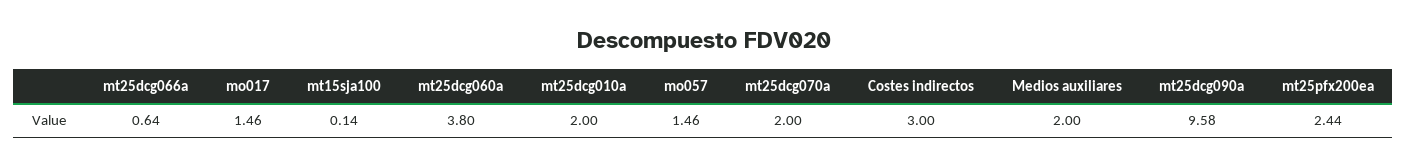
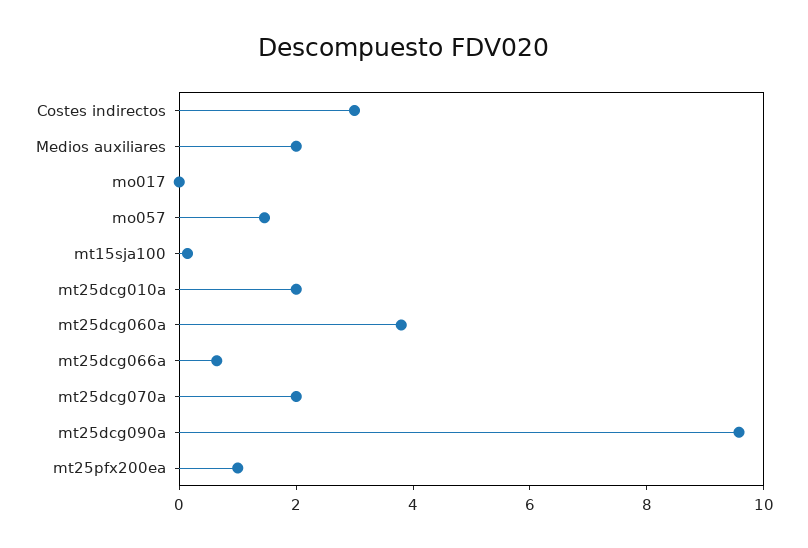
mo017: 1.46 -> 0
mt25pfx200ea: 2.44 -> 1

